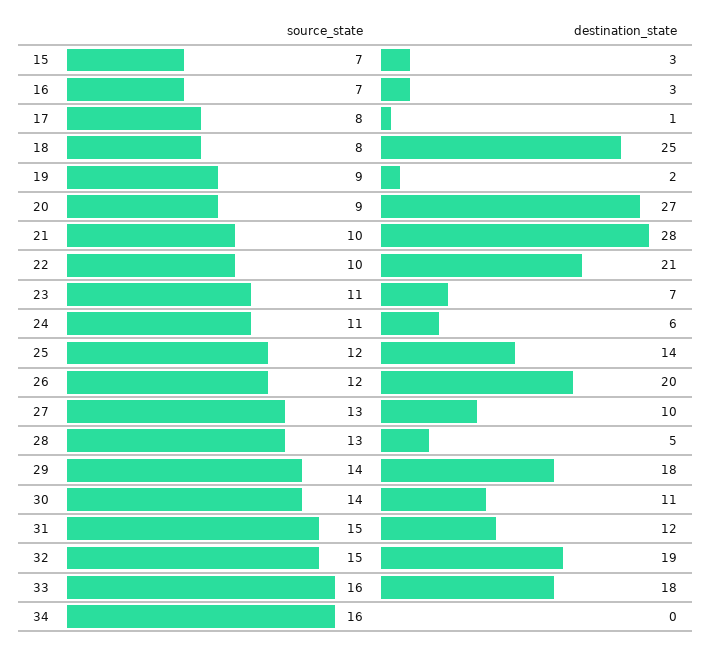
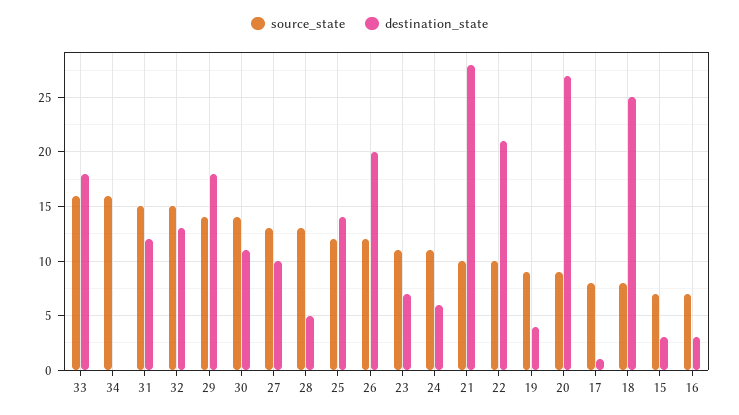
destination_state, 19: 2 -> 4
destination_state, 32: 19 -> 13

